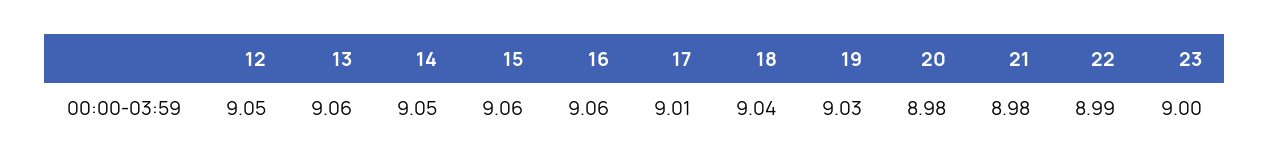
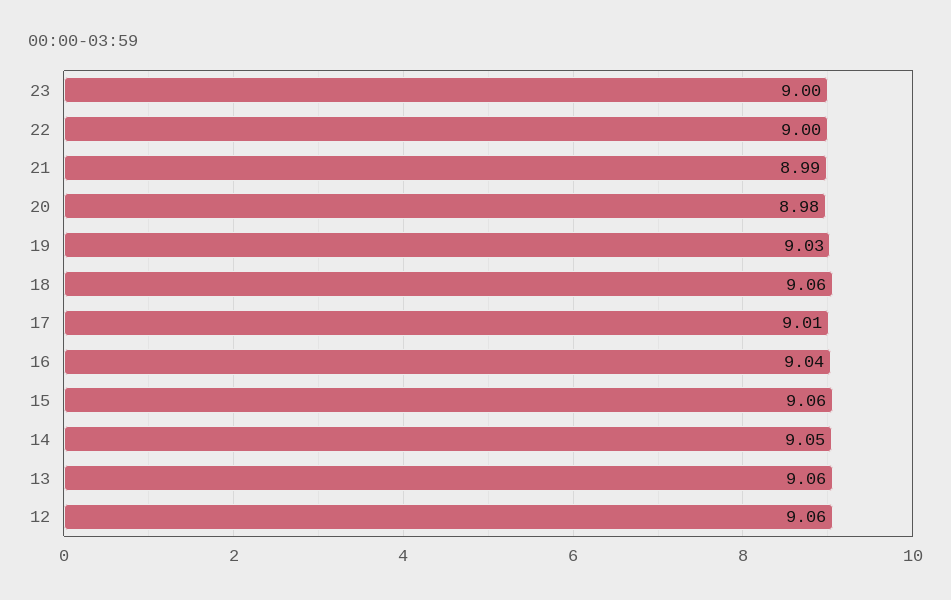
12: 9.05 -> 9.06
16: 9.06 -> 9.04
18: 9.04 -> 9.06
21: 8.98 -> 8.99
22: 8.99 -> 9

